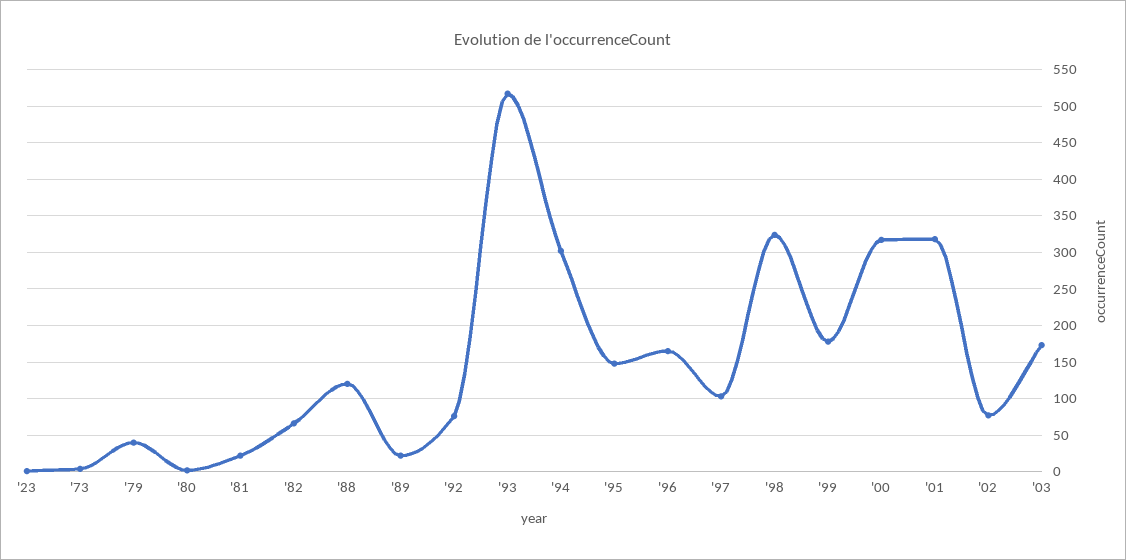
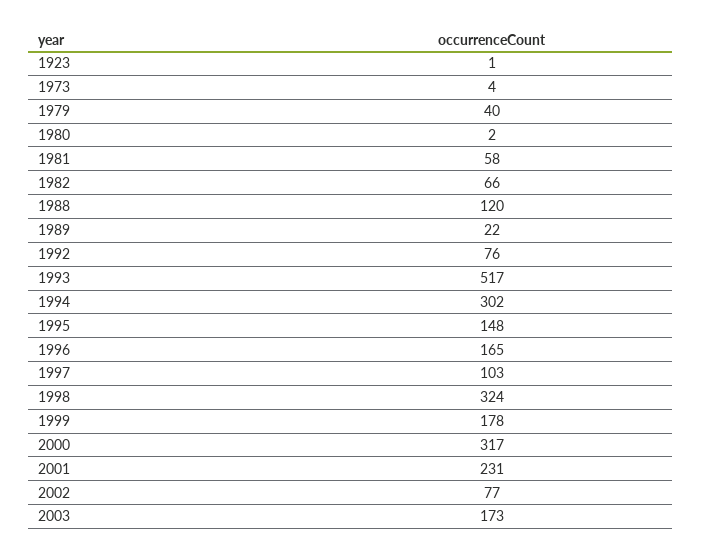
'81: 20 -> 58
'01: 320 -> 231

